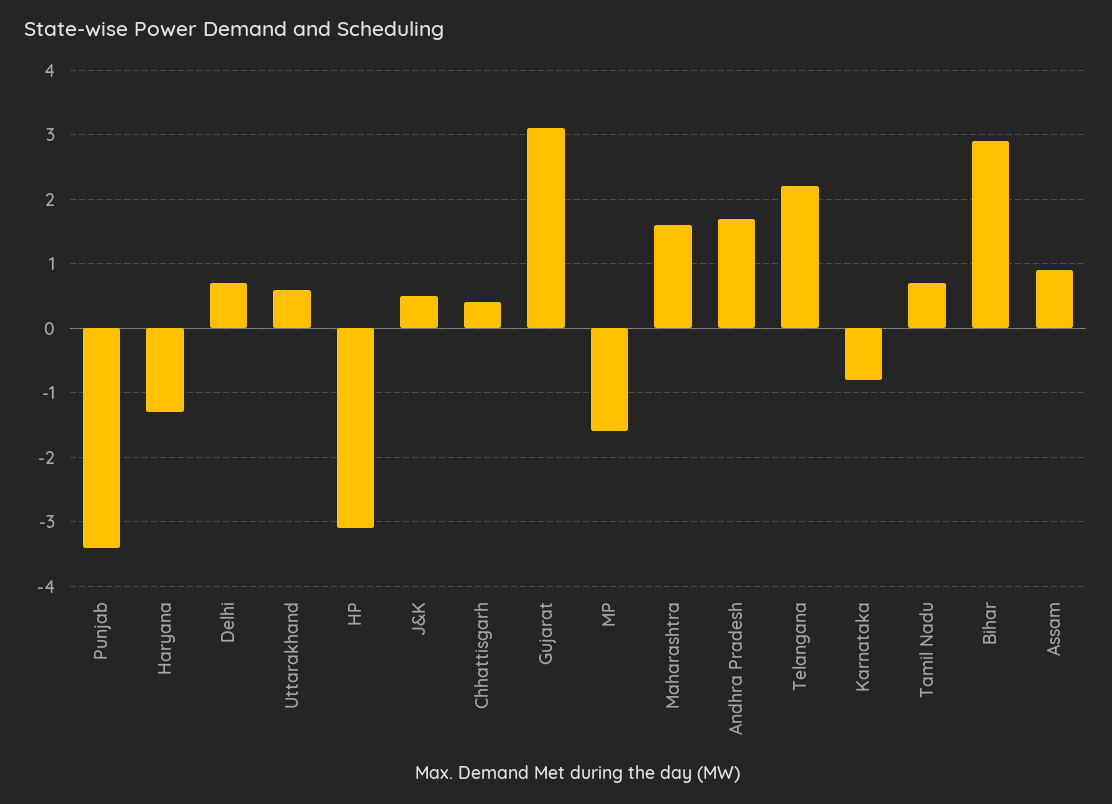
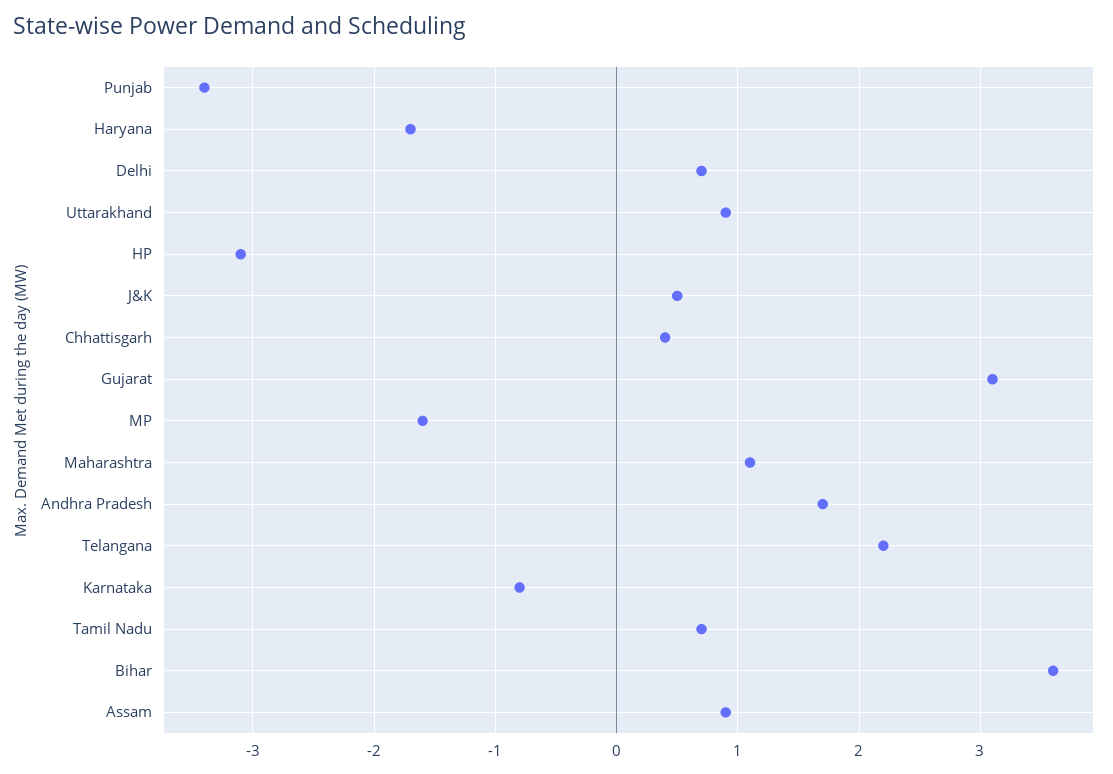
Haryana: -1.3 -> -1.7
Uttarakhand: 0.6 -> 0.9
Maharashtra: 1.6 -> 1.1
Bihar: 2.9 -> 3.6

